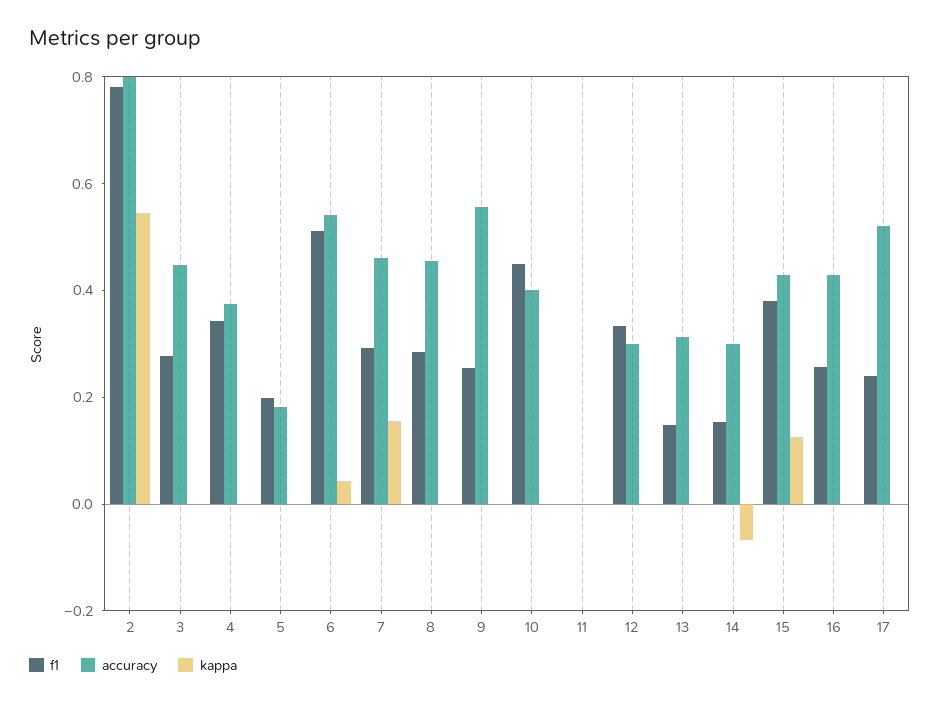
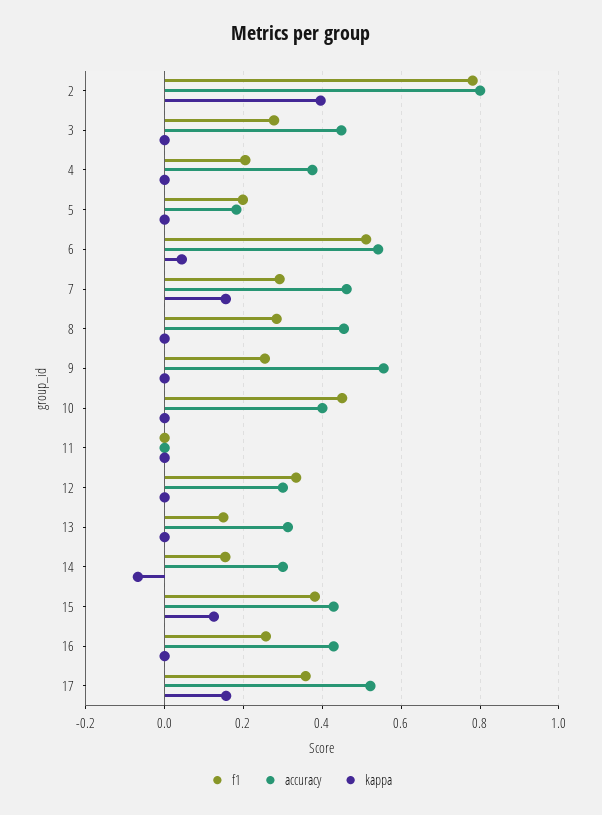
kappa, 2: 0.55 -> 0.4
f1, 4: 0.35 -> 0.2
f1, 17: 0.25 -> 0.36
kappa, 17: 0 -> 0.16

